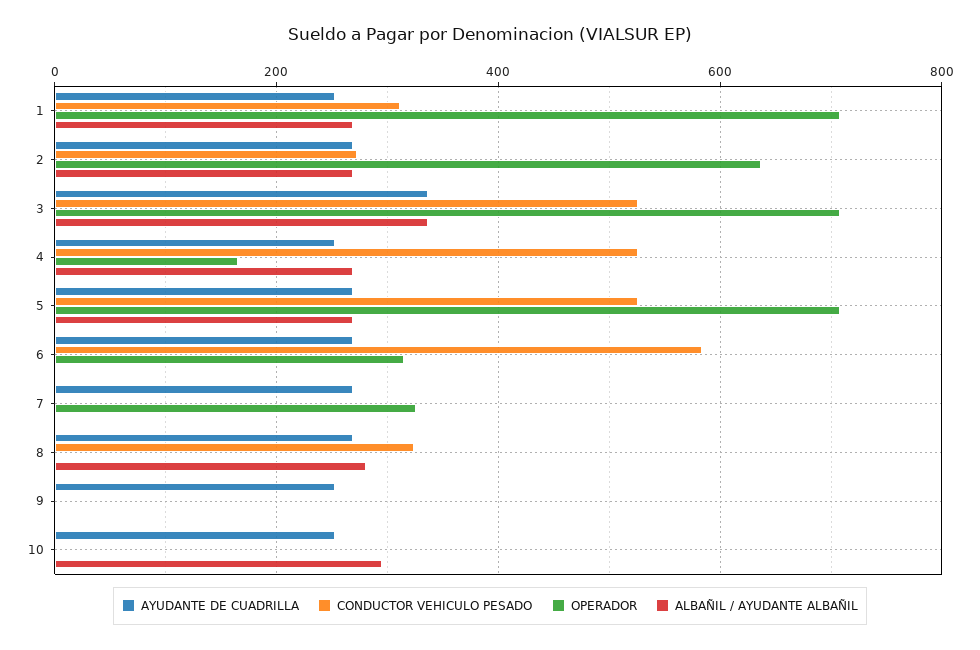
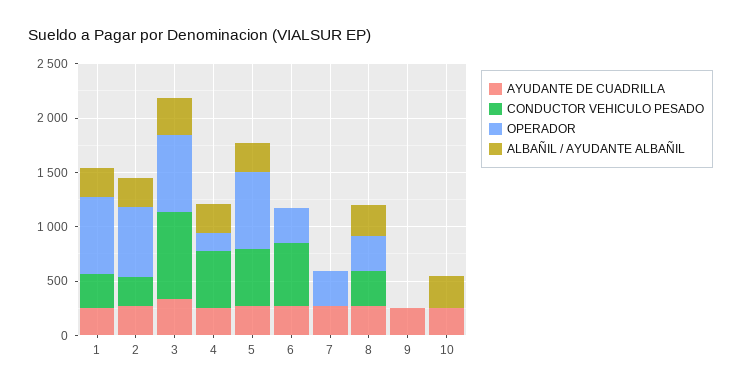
CONDUCTOR VEHICULO PESADO, 3: 520 -> 800
OPERADOR, 8: 0 -> 300

